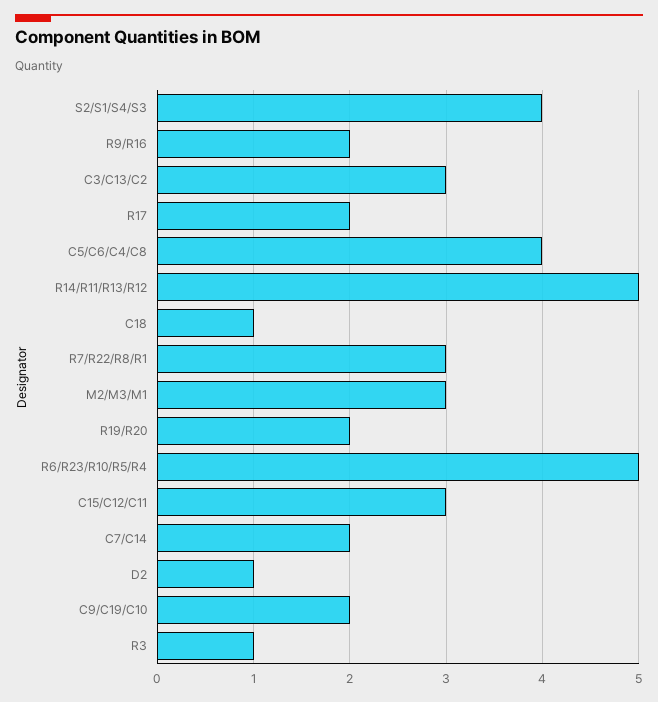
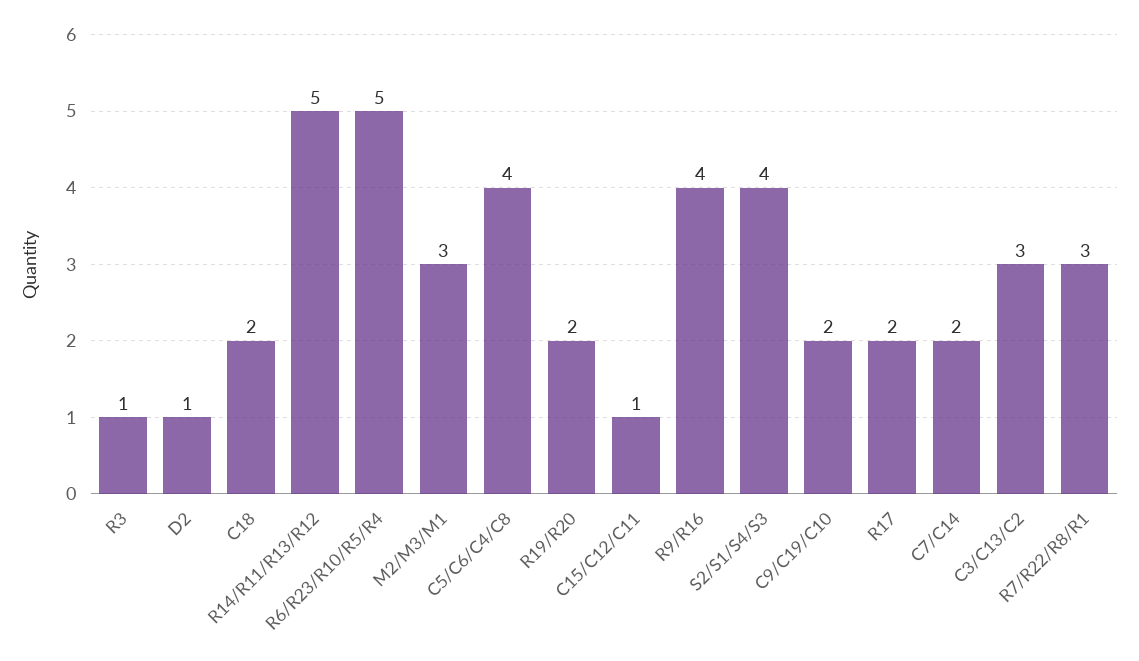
R9/R16: 2 -> 4
C18: 1 -> 2
C15/C12/C11: 3 -> 1

